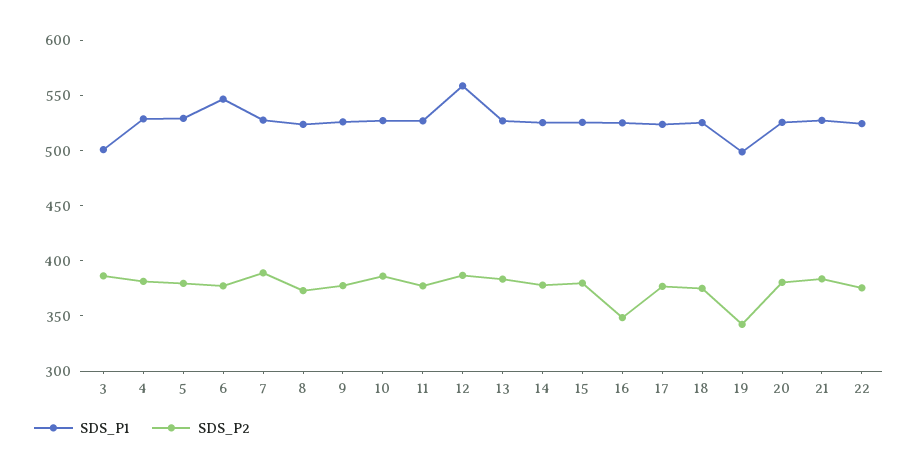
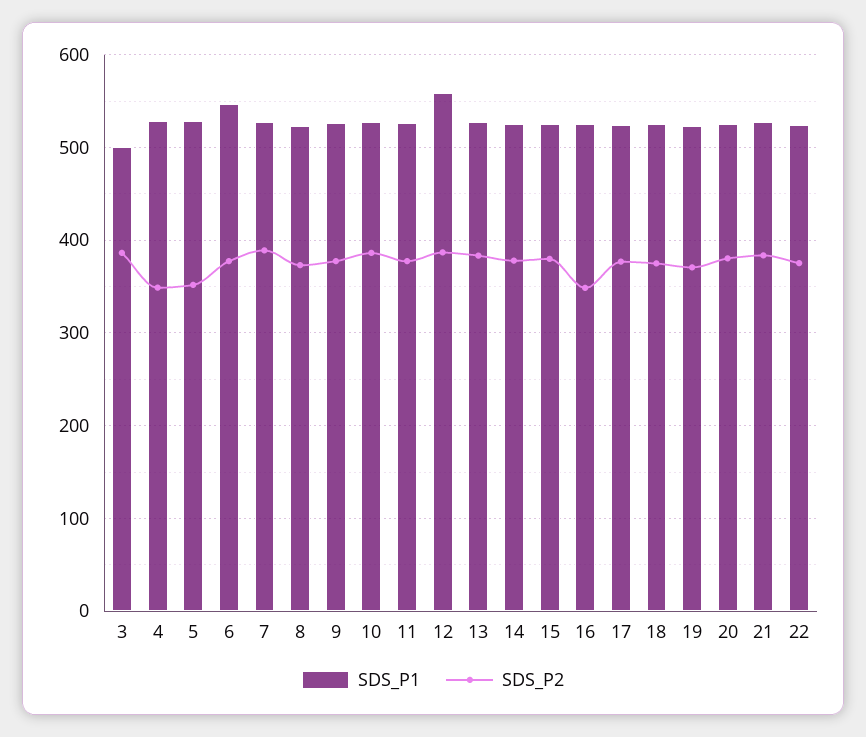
SDS_P2, 4: 380 -> 350
SDS_P2, 5: 380 -> 350
SDS_P1, 19: 500 -> 520
SDS_P2, 19: 340 -> 370

